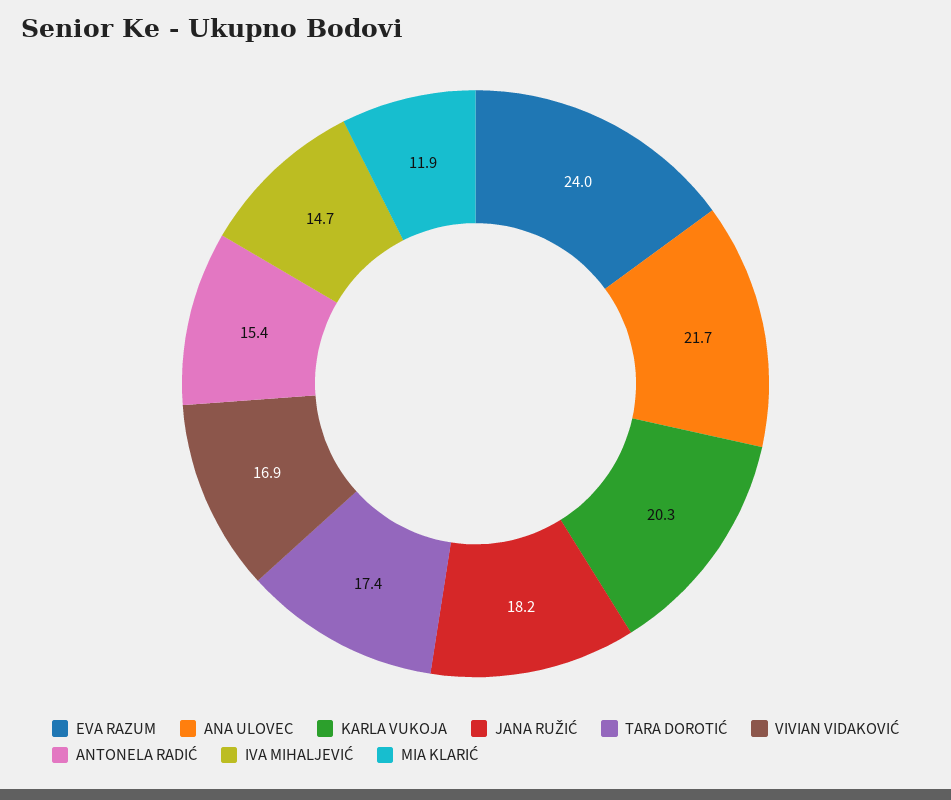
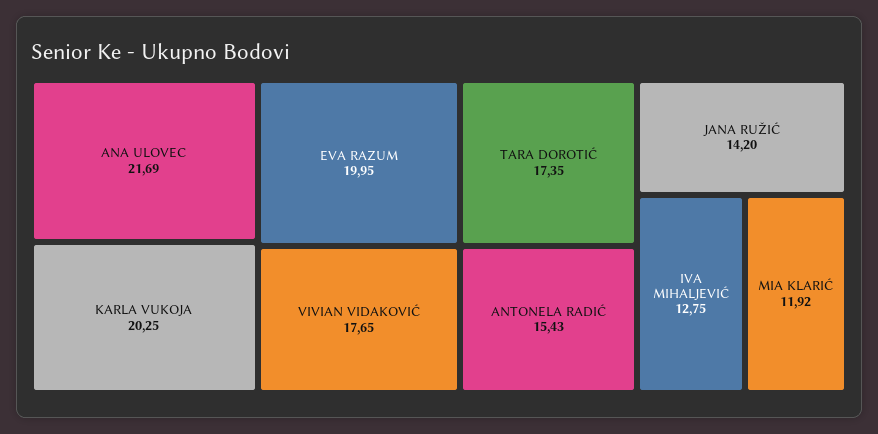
EVA RAZUM: 24 -> 19.95
JANA RUŽIĆ: 18.2 -> 14.2
VIVIAN VIDAKOVIĆ: 16.9 -> 17.65
IVA MIHALJEVIĆ: 14.7 -> 12.75

